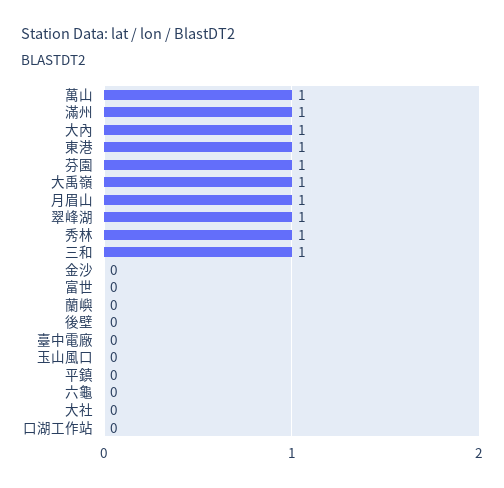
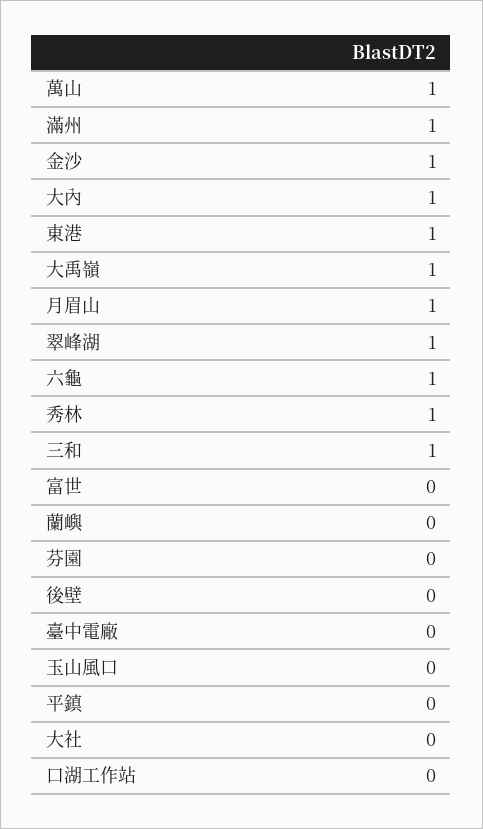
芬園: 1 -> 0
金沙: 0 -> 1
六龜: 0 -> 1

